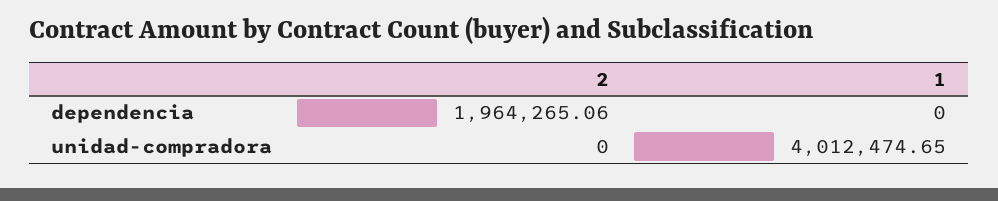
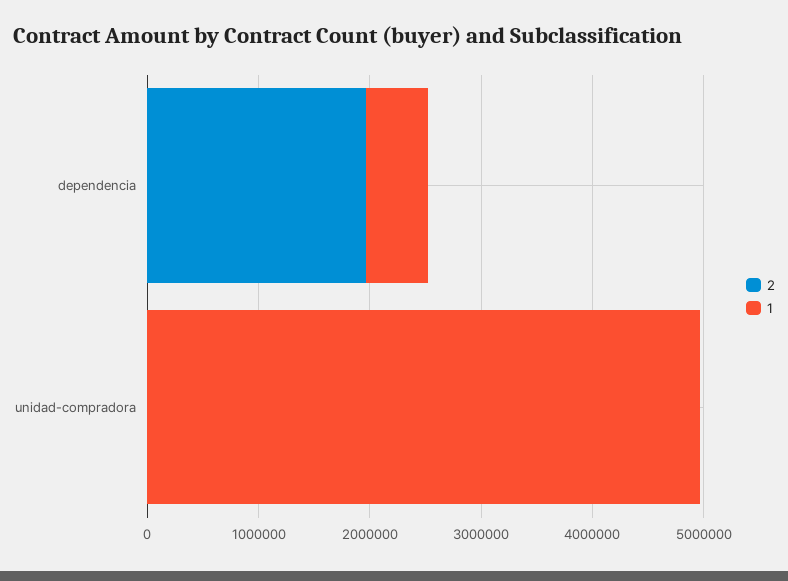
1, dependencia: 0 -> 600000
1, unidad-compradora: 4012474.65 -> 5000000

